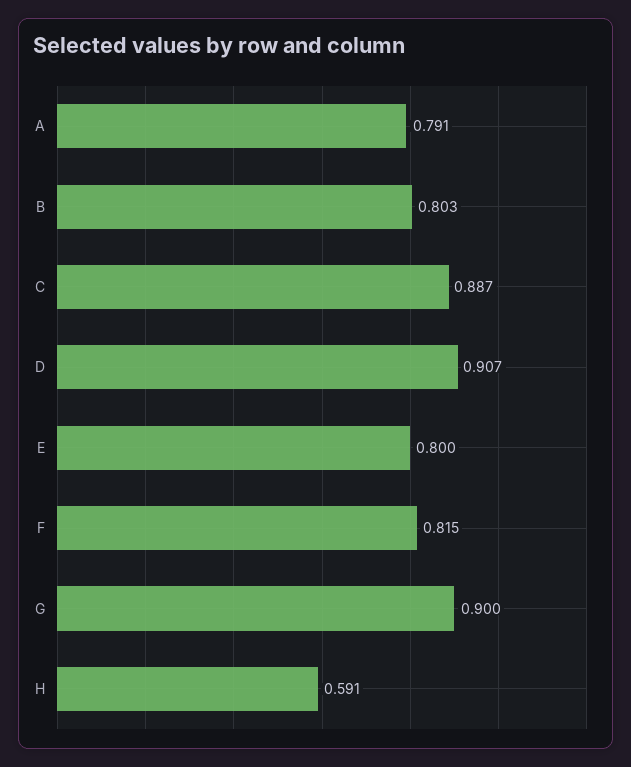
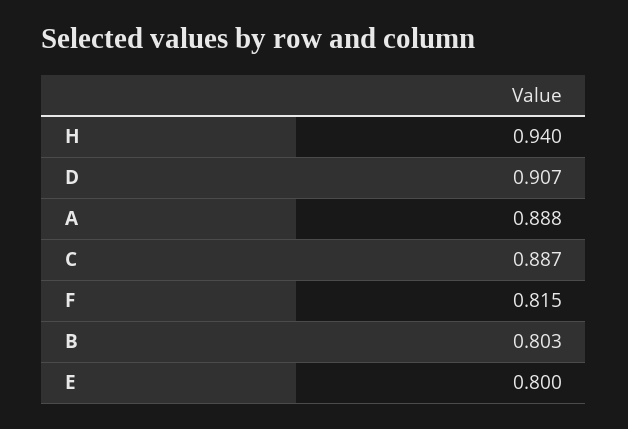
A: 0.791 -> 0.888
G: 0.9 -> none
H: 0.591 -> 0.94

